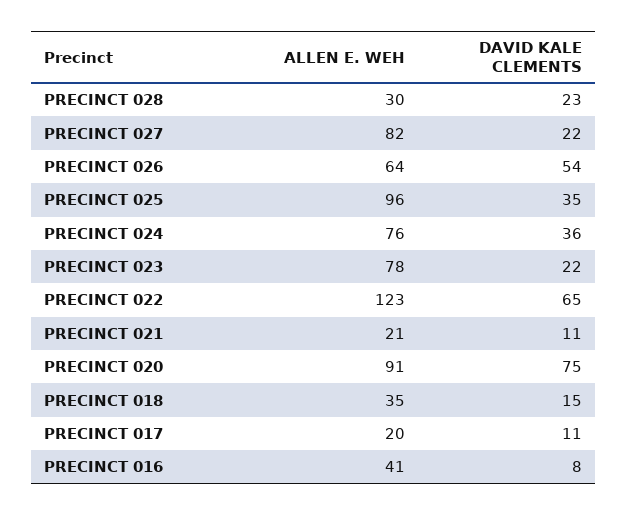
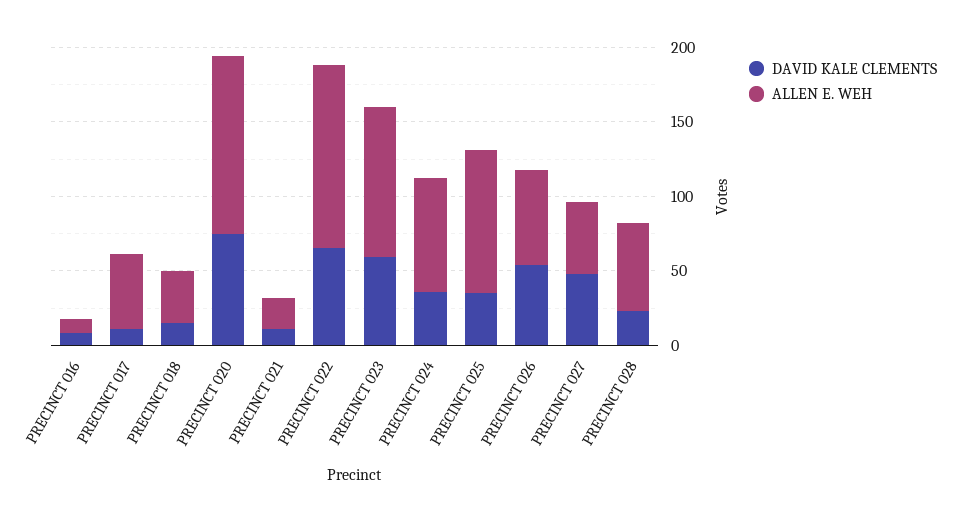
ALLEN E. WEH, PRECINCT 028: 30 -> 60
ALLEN E. WEH, PRECINCT 027: 82 -> 50
DAVID KALE CLEMENTS, PRECINCT 027: 22 -> 50
ALLEN E. WEH, PRECINCT 023: 78 -> 100
DAVID KALE CLEMENTS, PRECINCT 023: 22 -> 60
ALLEN E. WEH, PRECINCT 020: 91 -> 120
ALLEN E. WEH, PRECINCT 017: 20 -> 50
ALLEN E. WEH, PRECINCT 016: 41 -> 10

